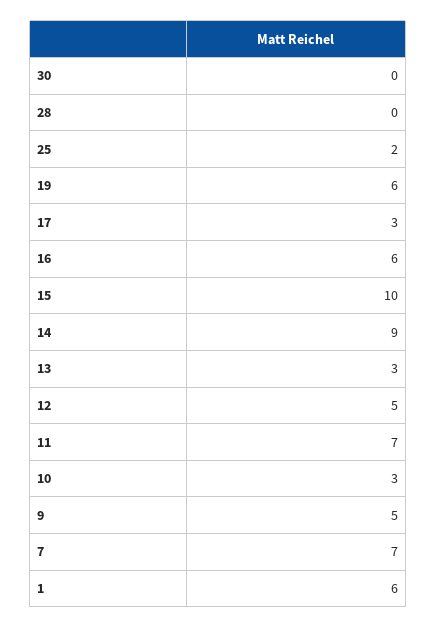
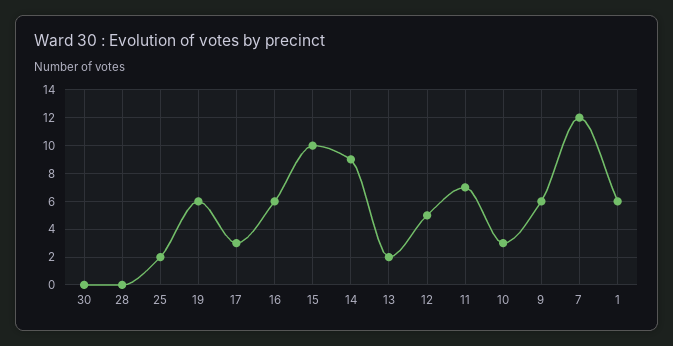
13: 3 -> 2
9: 5 -> 6
7: 7 -> 12

